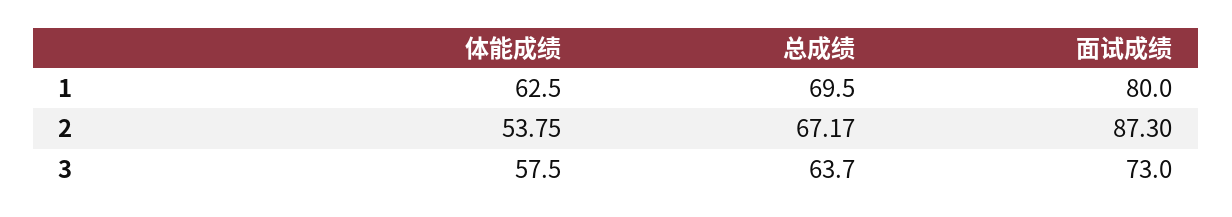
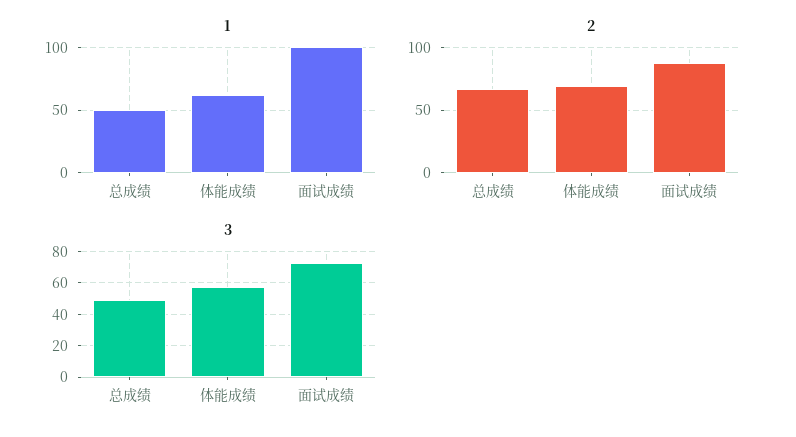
1, 总成绩: 69.5 -> 50
1, 面试成绩: 80 -> 100
2, 体能成绩: 53.75 -> 70
3, 总成绩: 63.7 -> 50

